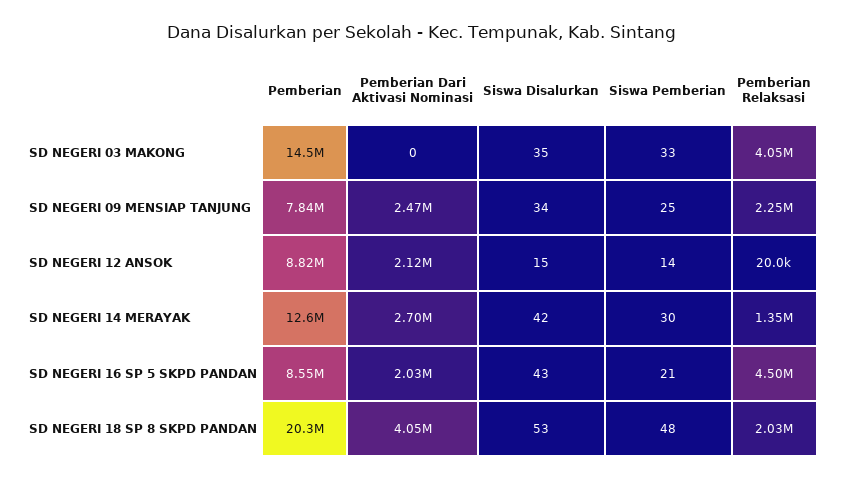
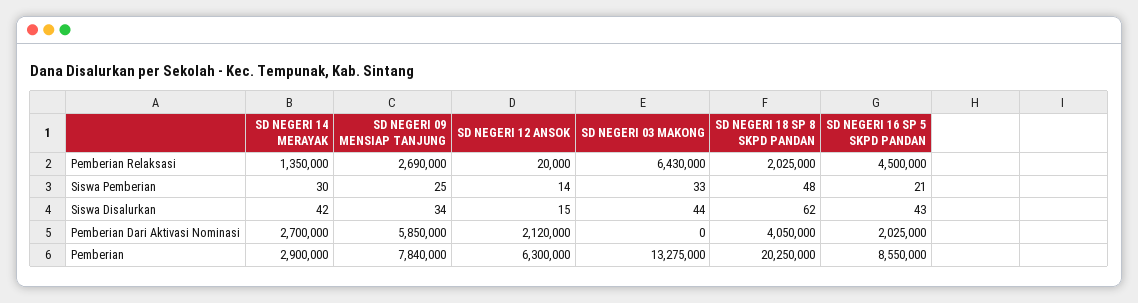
Pemberian, SD NEGERI 03 MAKONG: 14500000 -> 13275000
Siswa Disalurkan, SD NEGERI 03 MAKONG: 35 -> 44
Pemberian Relaksasi, SD NEGERI 03 MAKONG: 4050000 -> 6430000
Pemberian Dari Aktivasi Nominasi, SD NEGERI 09 MENSIAP TANJUNG: 2470000 -> 5850000
Pemberian Relaksasi, SD NEGERI 09 MENSIAP TANJUNG: 2250000 -> 2690000
Pemberian, SD NEGERI 12 ANSOK: 8820000 -> 6300000
Pemberian, SD NEGERI 14 MERAYAK: 12600000 -> 2900000
Siswa Disalurkan, SD NEGERI 18 SP 8 SKPD PANDAN: 53 -> 62

